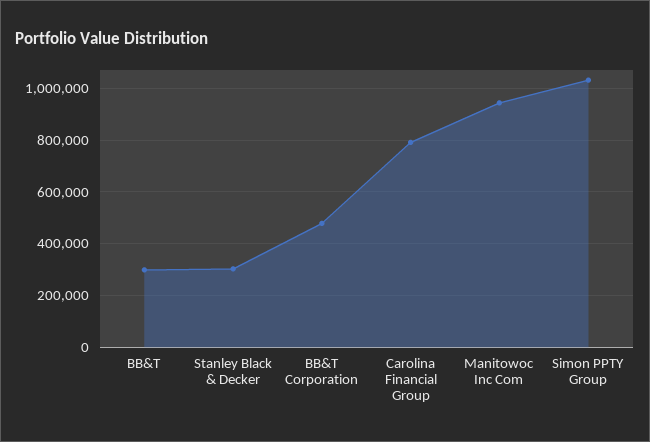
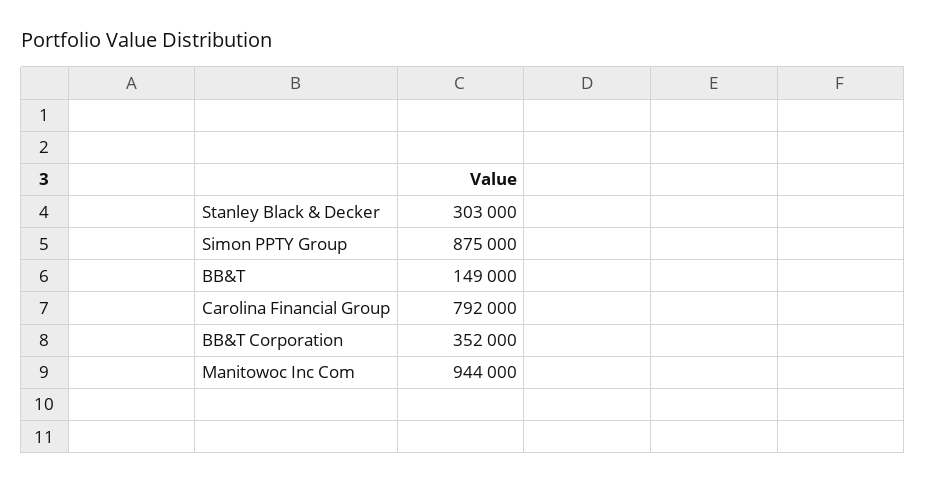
BB&T: 300000 -> 149000
BB&T Corporation: 475000 -> 352000
Simon PPTY Group: 1025000 -> 875000

